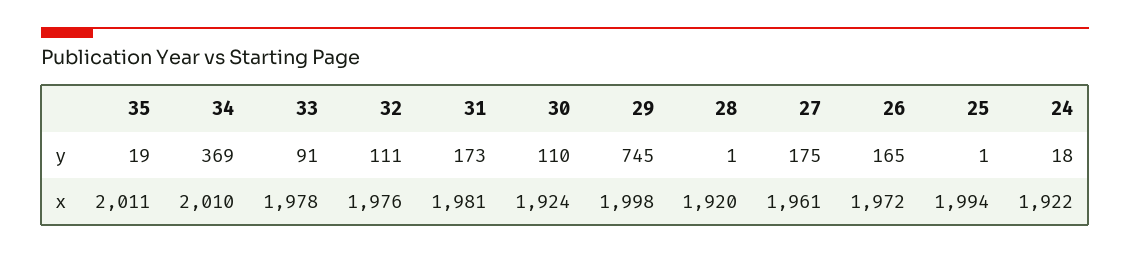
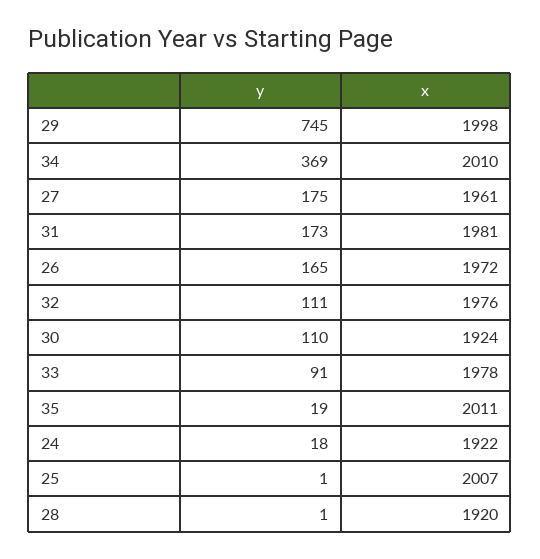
25, x: 1994 -> 2007

